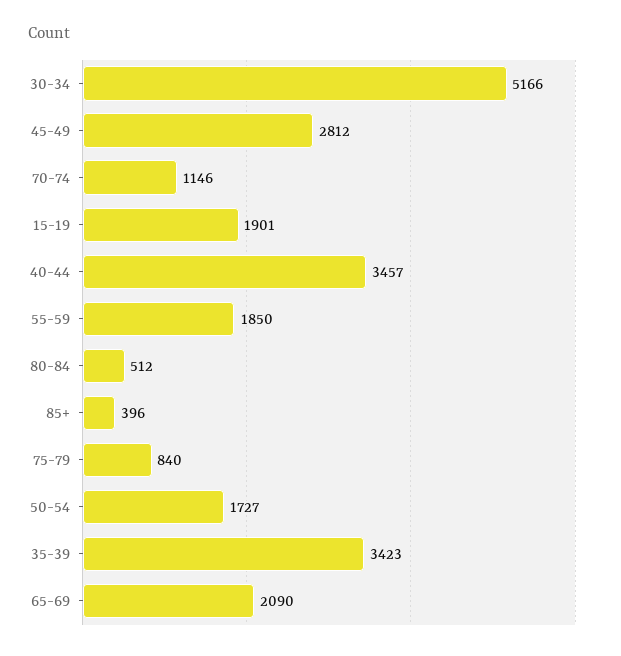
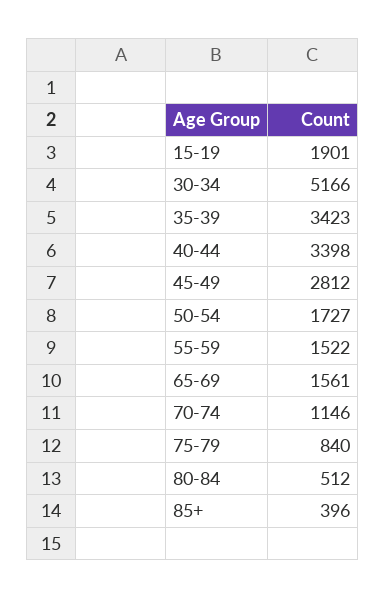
40-44: 3457 -> 3398
55-59: 1850 -> 1522
65-69: 2090 -> 1561

